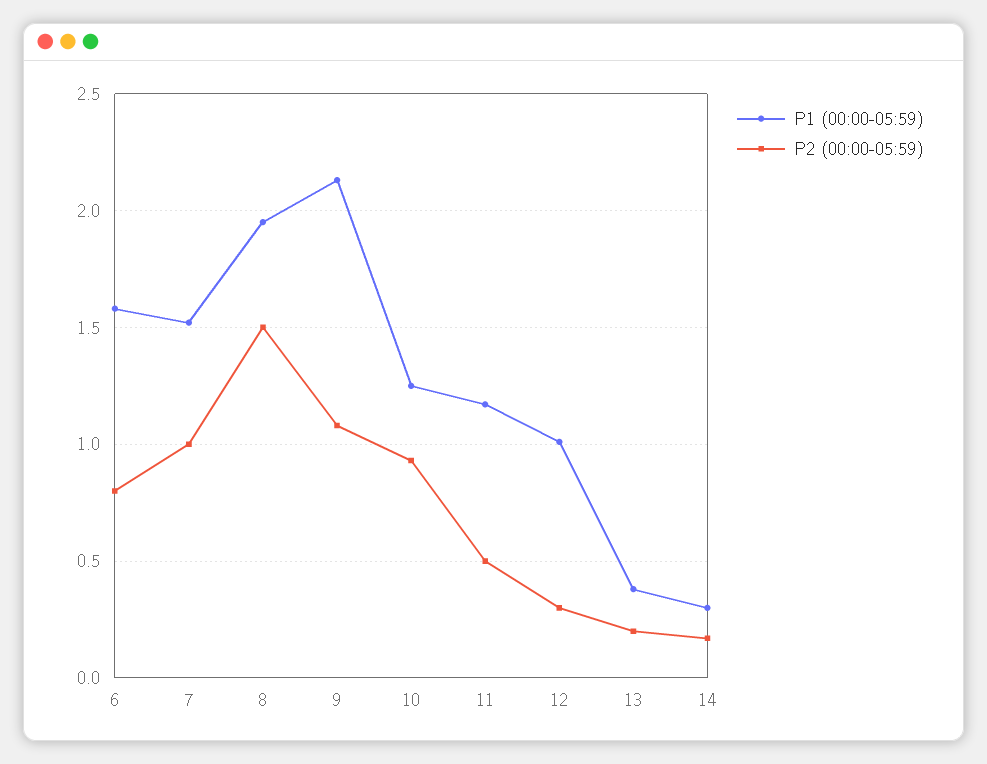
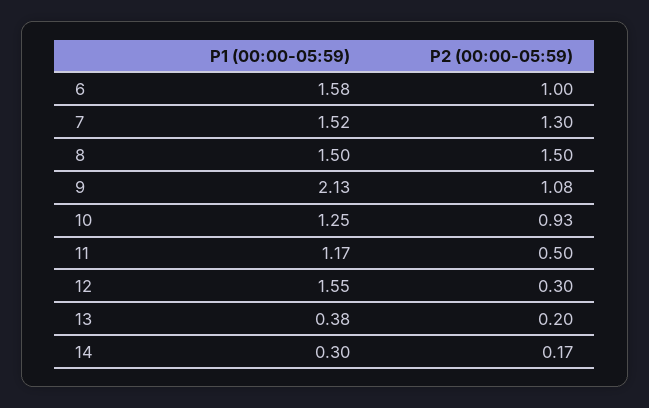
P2 (00:00-05:59), 6: 0.8 -> 1
P2 (00:00-05:59), 7: 1 -> 1.3
P1 (00:00-05:59), 8: 1.95 -> 1.5
P1 (00:00-05:59), 12: 1 -> 1.55

